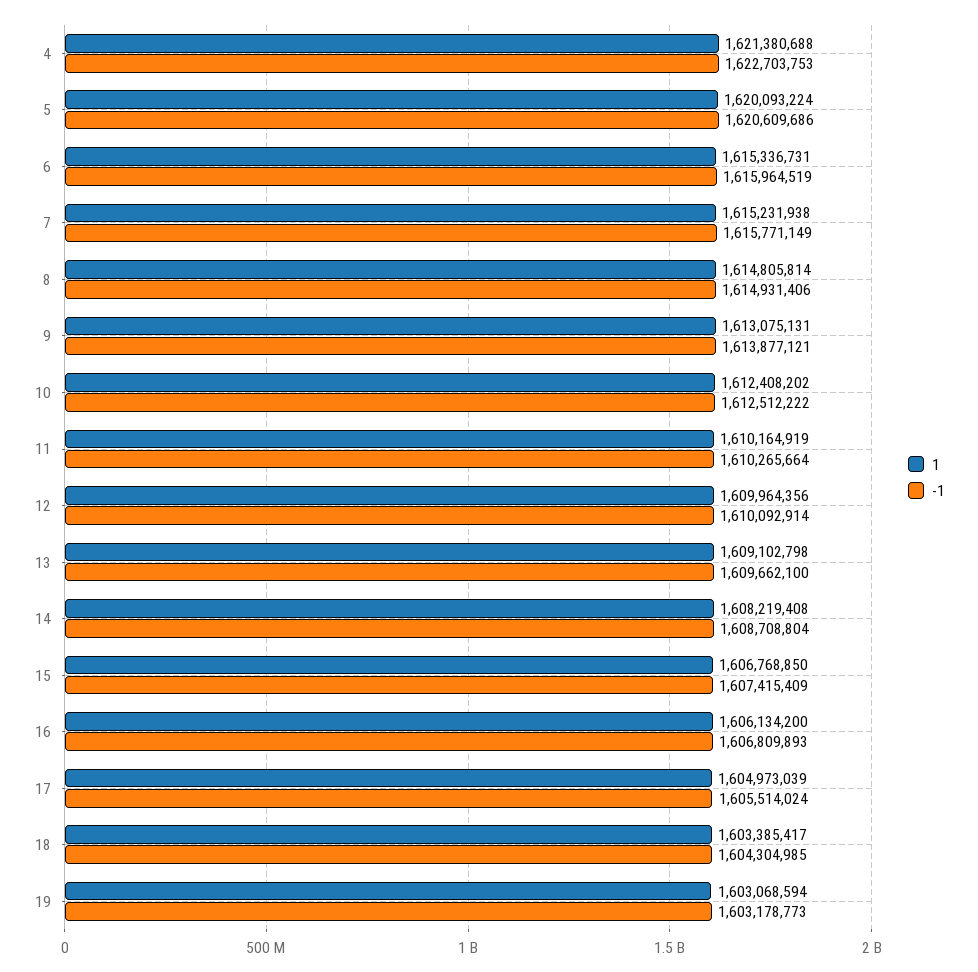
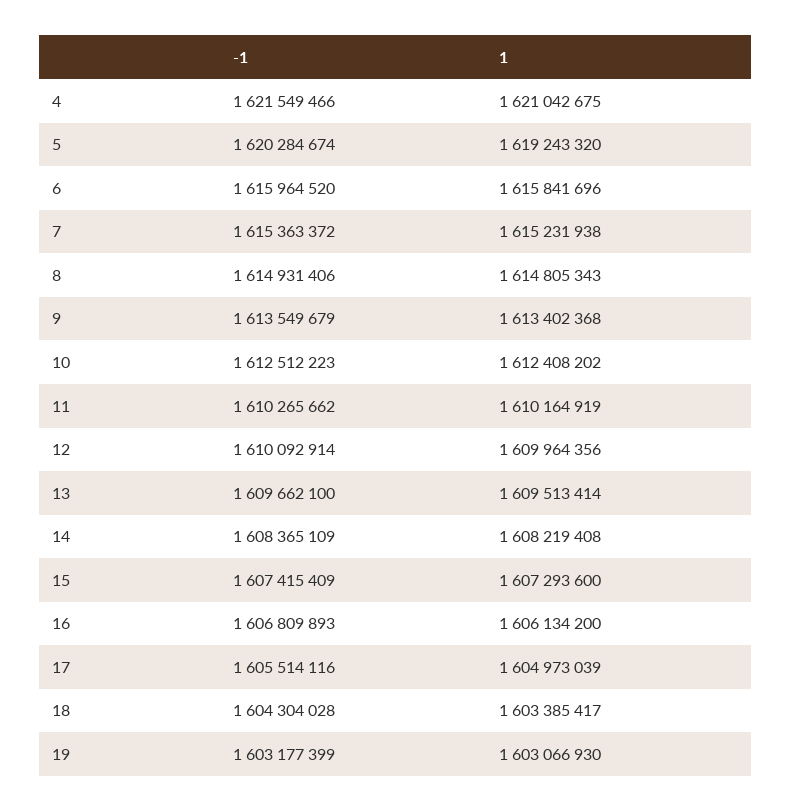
1, 4: 1621380688 -> 1621042675
-1, 4: 1622703753 -> 1621549466
1, 5: 1620093224 -> 1619243320
-1, 5: 1620609686 -> 1620284674
1, 6: 1615336731 -> 1615841696
-1, 6: 1615964519 -> 1615964520
-1, 7: 1615771149 -> 1615363372
1, 8: 1614805814 -> 1614805343
1, 9: 1613075131 -> 1613402368
-1, 9: 1613877121 -> 1613549679
-1, 10: 1612512222 -> 1612512223
-1, 11: 1610265664 -> 1610265662
1, 13: 1609102798 -> 1609513414
-1, 14: 1608708804 -> 1608365109
1, 15: 1606768850 -> 1607293600
-1, 17: 1605514024 -> 1605514116
-1, 18: 1604304985 -> 1604304028
1, 19: 1603068594 -> 1603066930
-1, 19: 1603178773 -> 1603177399

